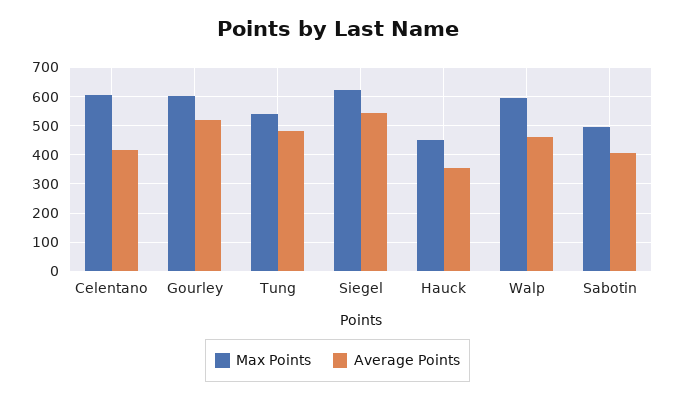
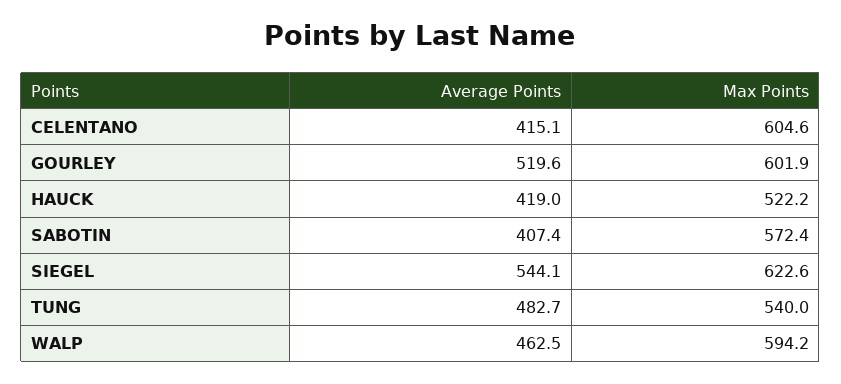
Max Points, Hauck: 450 -> 522.2
Average Points, Hauck: 350 -> 419
Max Points, Sabotin: 500 -> 572.4

